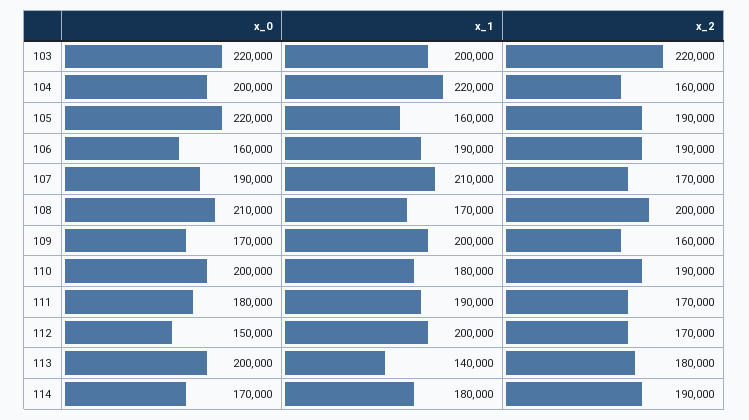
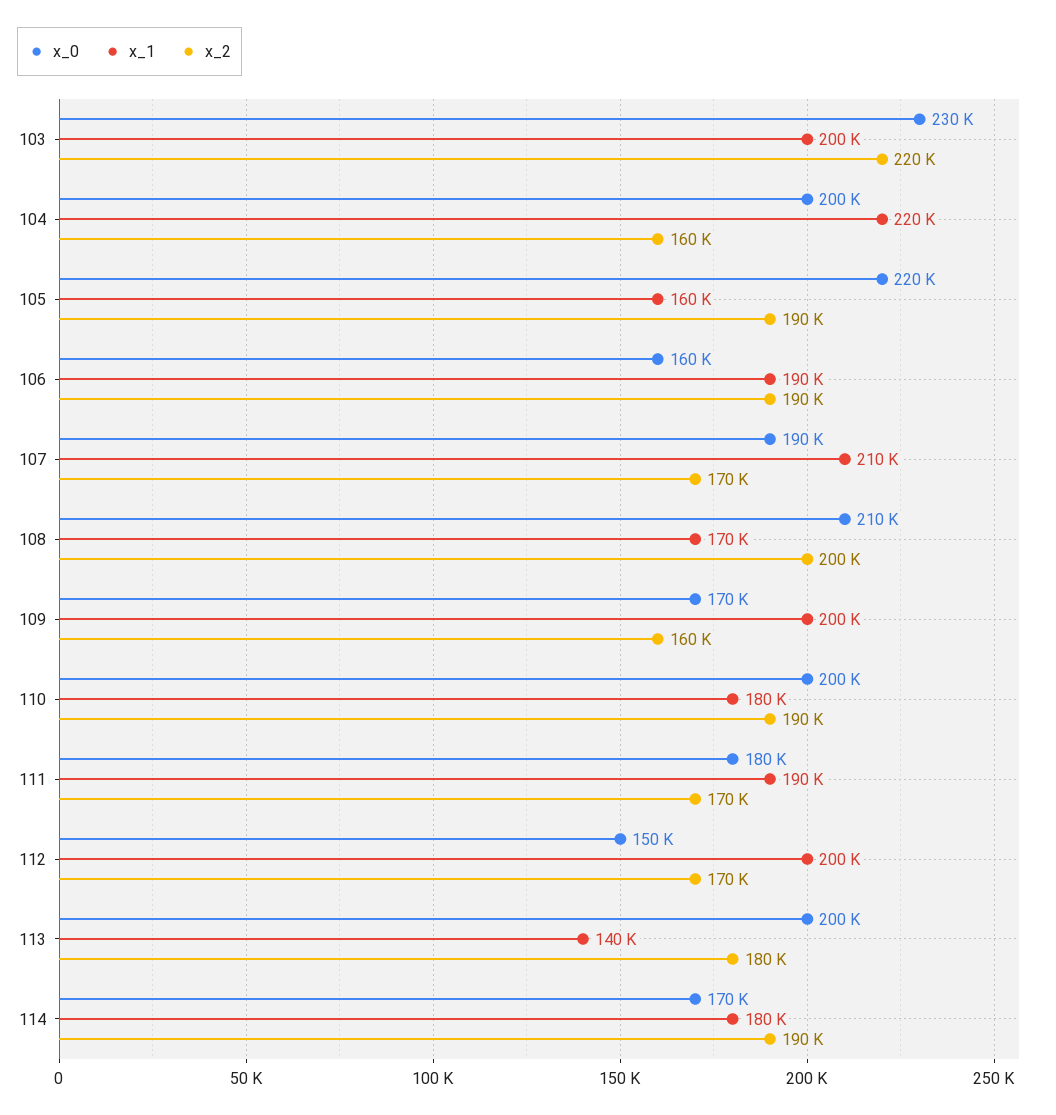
x_0, 103: 220000 -> 230000

